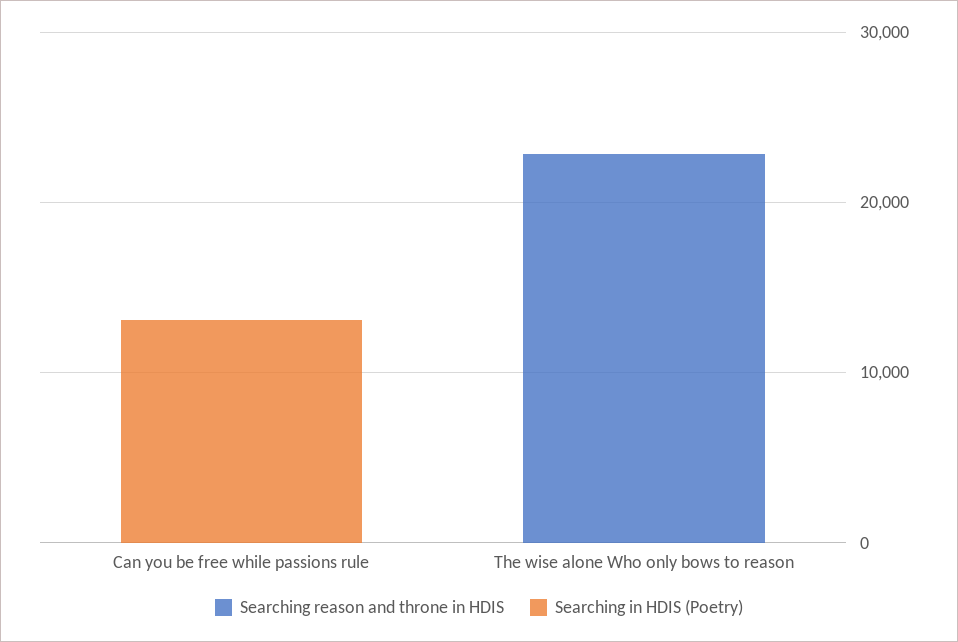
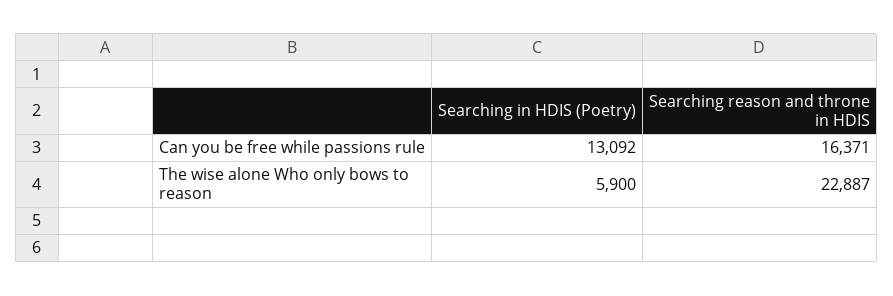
Searching reason and throne in HDIS, Can you be free while passions rule: 0 -> 16371
Searching in HDIS (Poetry), The wise alone Who only bows to reason: 0 -> 5900

